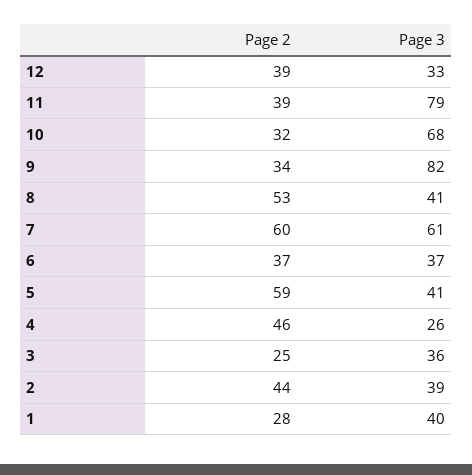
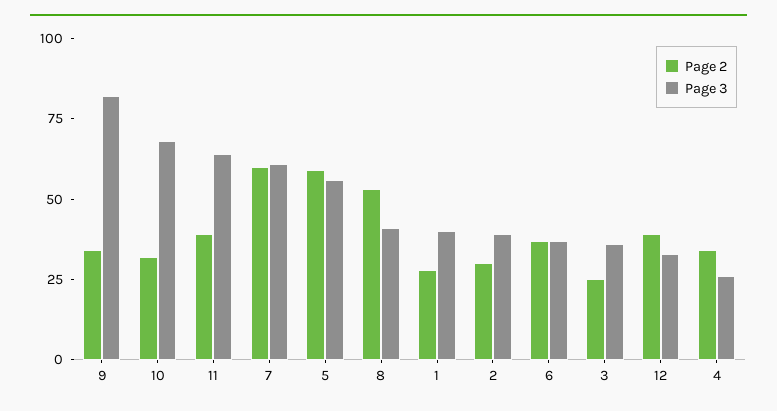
Page 3, 11: 79 -> 65
Page 3, 5: 41 -> 55
Page 2, 4: 46 -> 35
Page 2, 2: 44 -> 30

